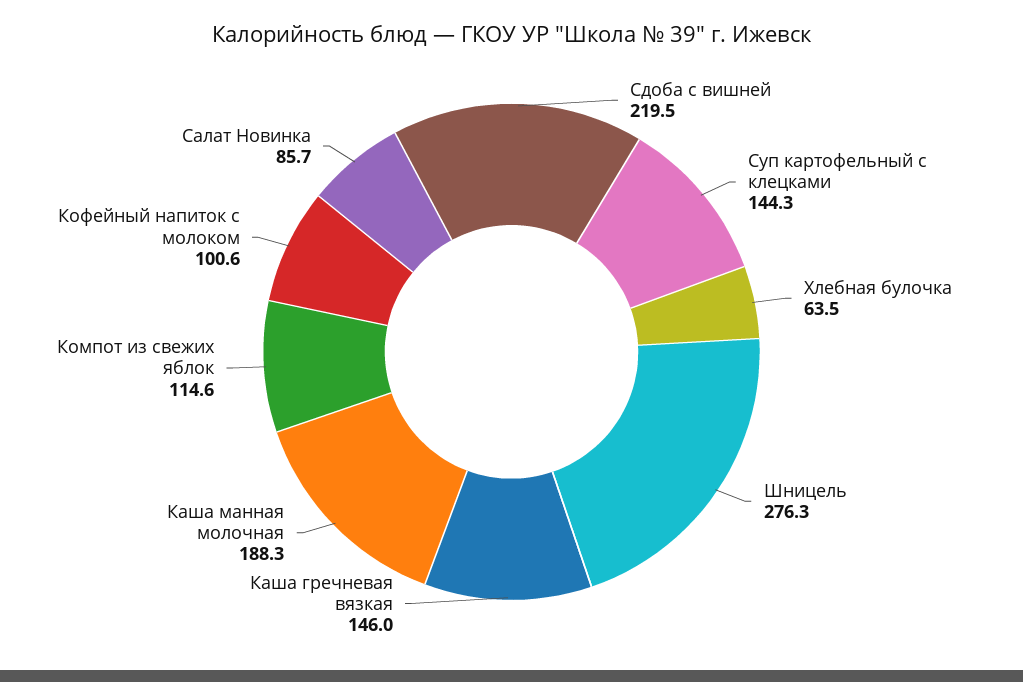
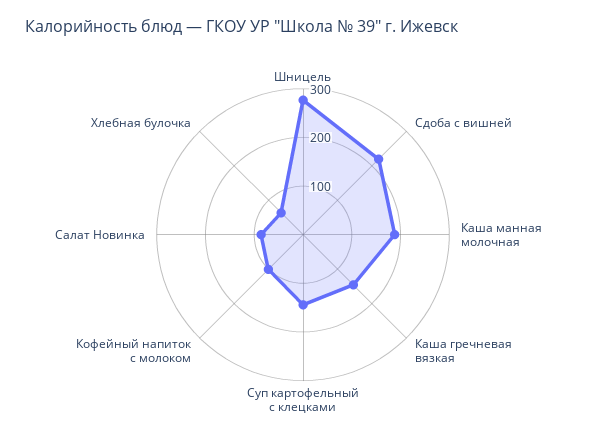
Компот из свежих яблок: 114.6 -> none

